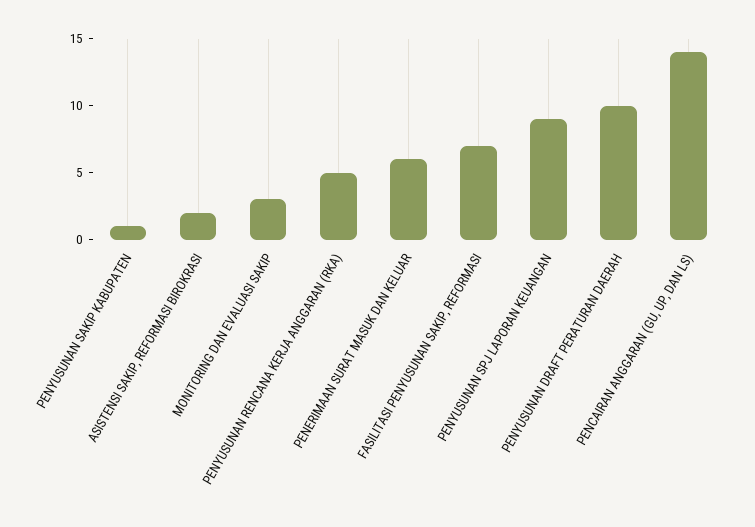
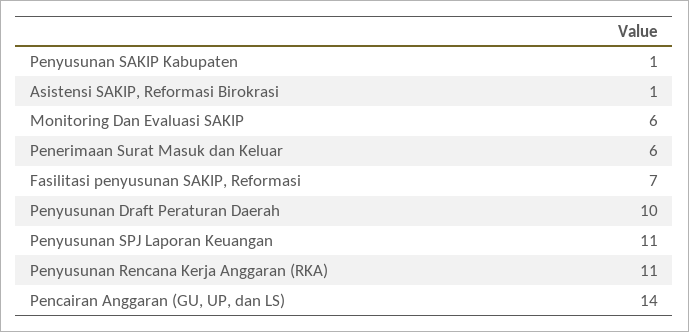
ASISTENSI SAKIP, REFORMASI BIROKRASI: 2 -> 1
MONITORING DAN EVALUASI SAKIP: 3 -> 6
PENYUSUNAN RENCANA KERJA ANGGARAN (RKA): 5 -> 11
PENYUSUNAN SPJ LAPORAN KEUANGAN: 9 -> 11

